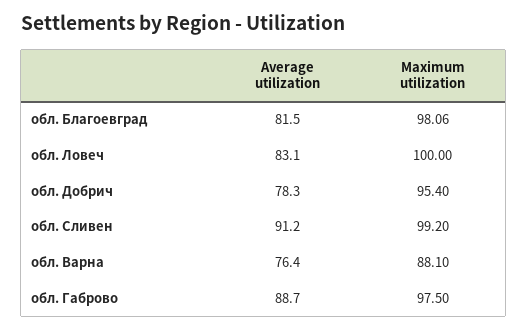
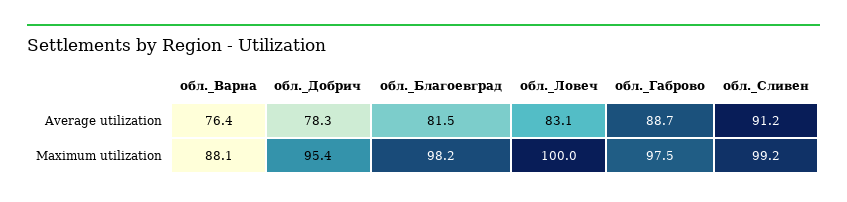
Maximum utilization, обл. Благоевград: 98.06 -> 98.2

